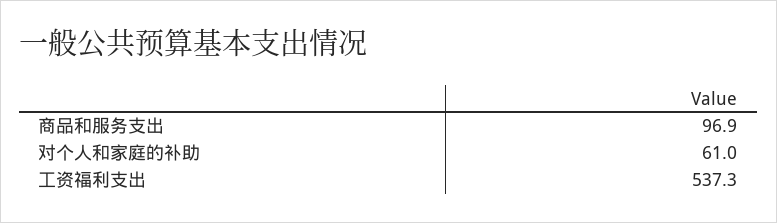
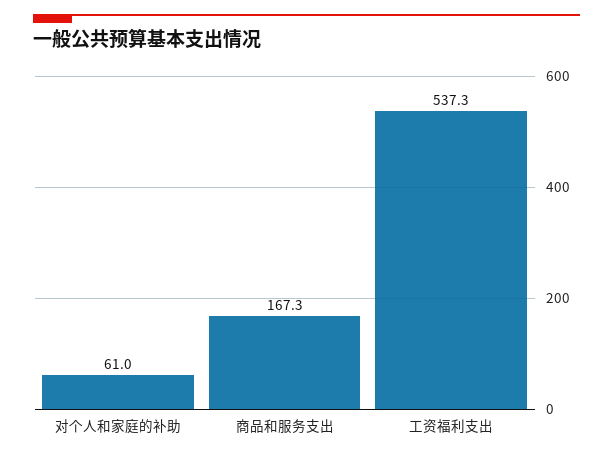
商品和服务支出: 96.9 -> 167.3

